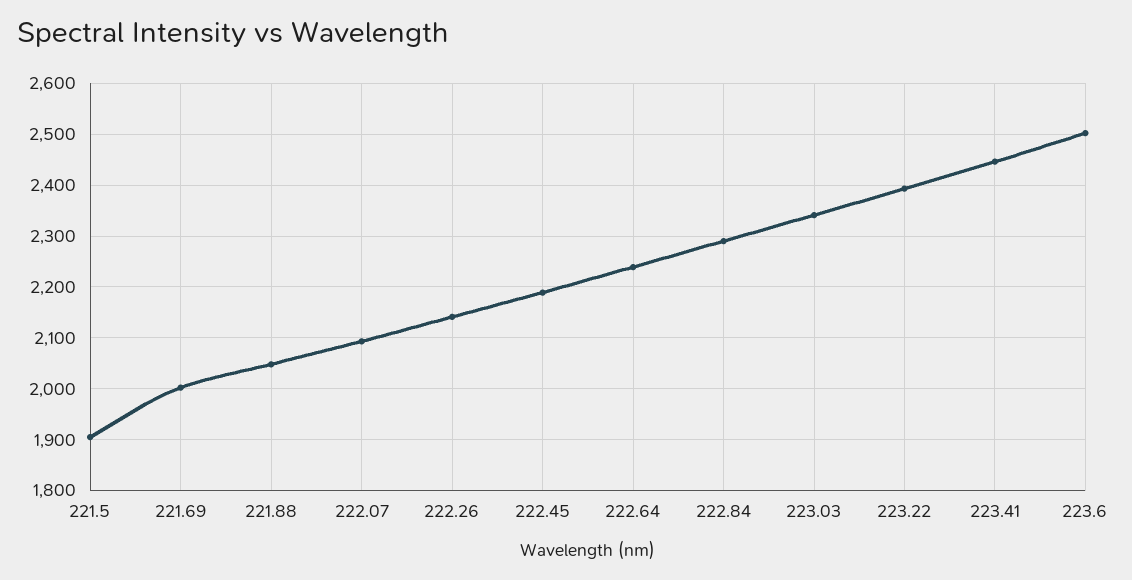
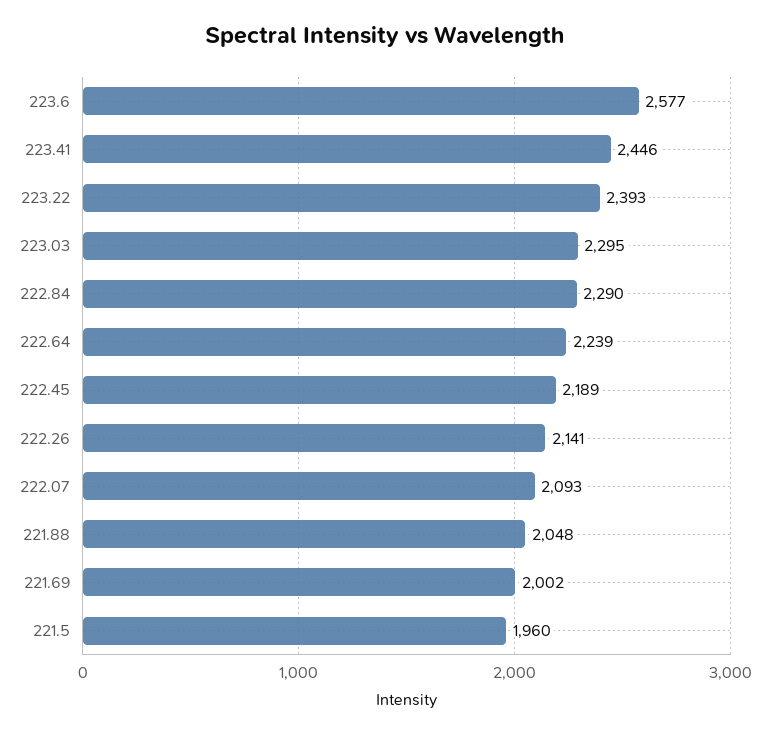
221.5: 1900 -> 1960
223.03: 2340 -> 2295
223.6: 2500 -> 2577

